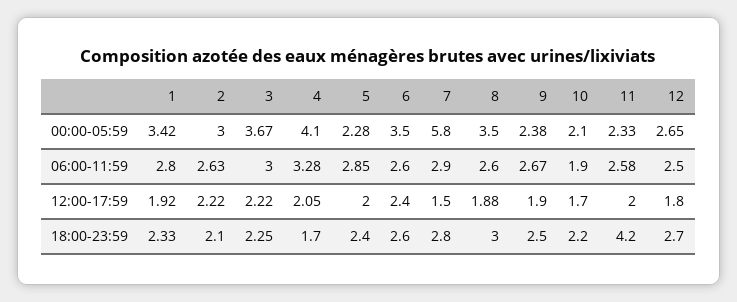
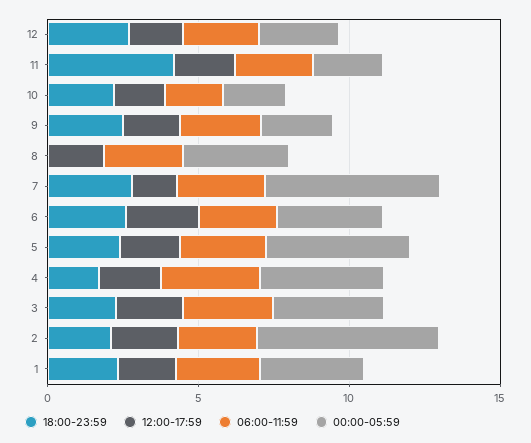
00:00-05:59, 2: 3 -> 6
00:00-05:59, 5: 2.28 -> 5
18:00-23:59, 8: 3 -> 0

